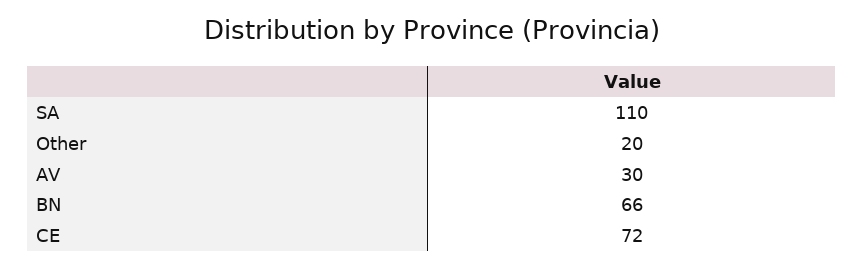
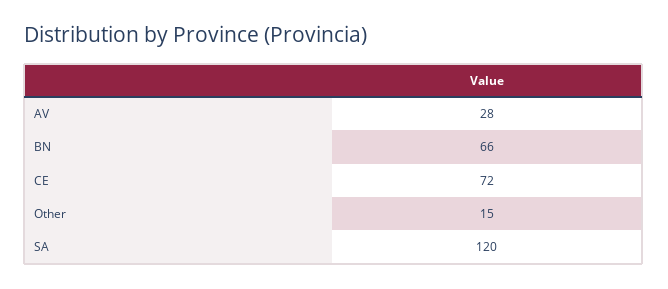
SA: 110 -> 120
Other: 20 -> 15
AV: 30 -> 28

